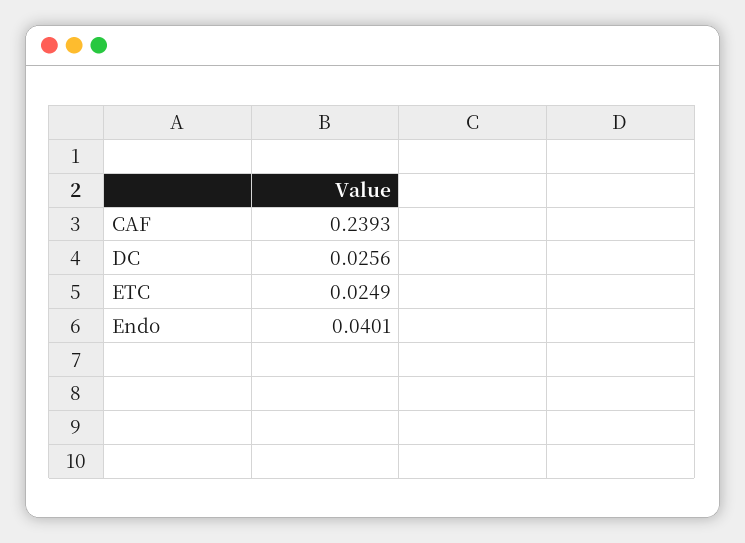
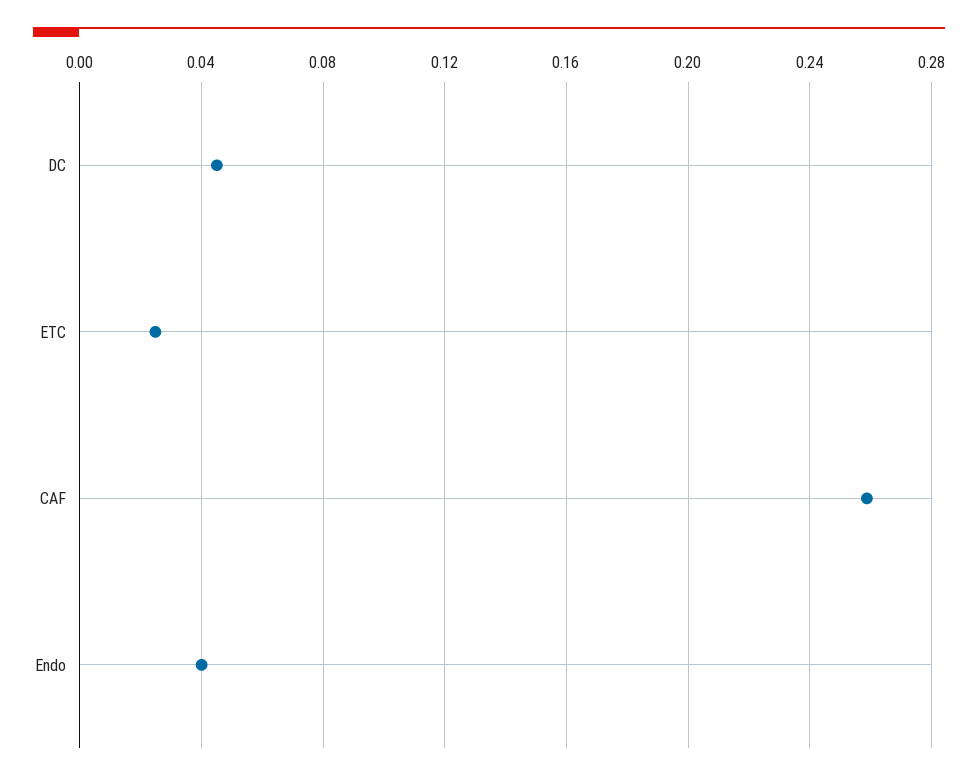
CAF: 0.2393 -> 0.26
DC: 0.0256 -> 0.045

